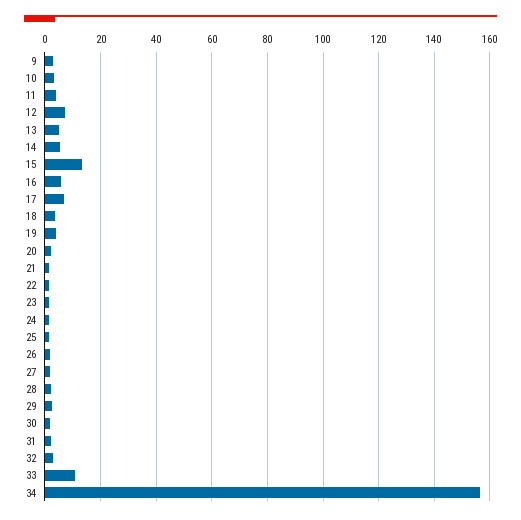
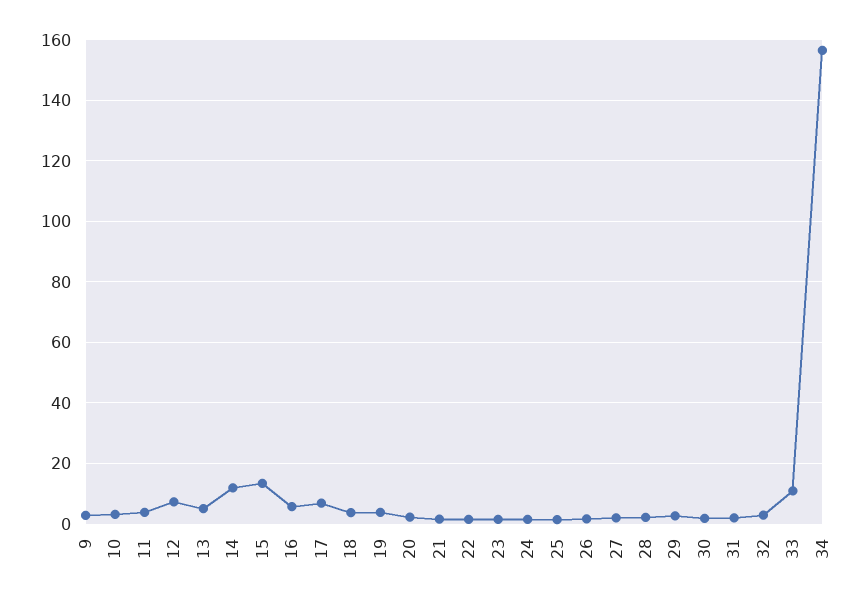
14: 5 -> 12

